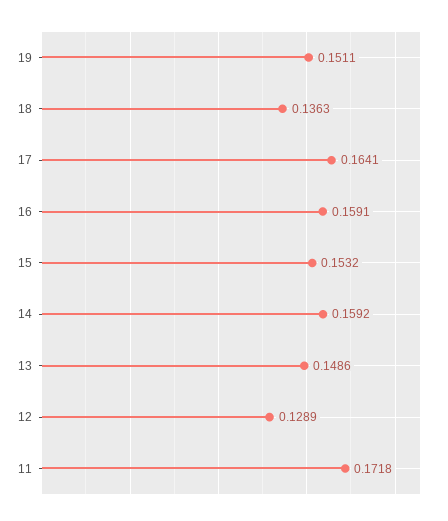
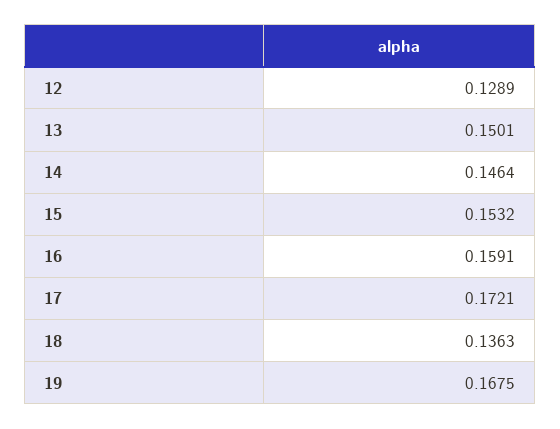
19: 0.1511 -> 0.1675
17: 0.1641 -> 0.1721
14: 0.1592 -> 0.1464
13: 0.1486 -> 0.1501
11: 0.1718 -> none

